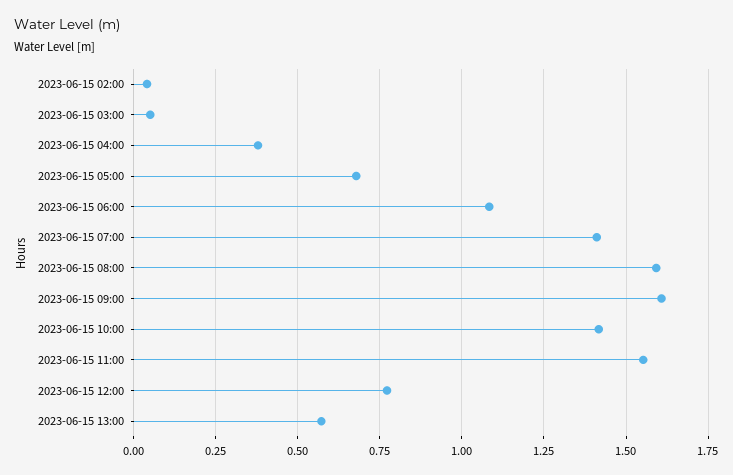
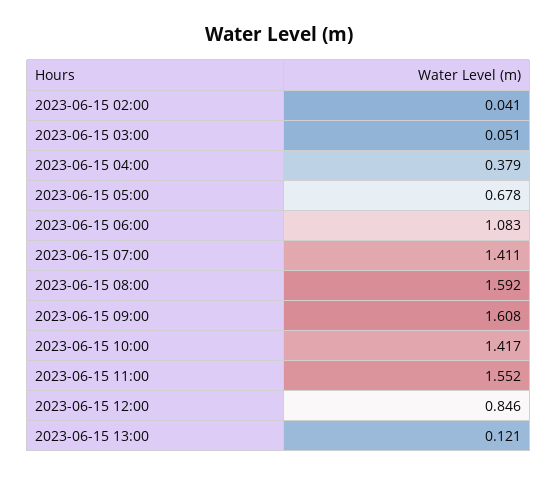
2023-06-15 12:00: 0.775 -> 0.846
2023-06-15 13:00: 0.575 -> 0.121

